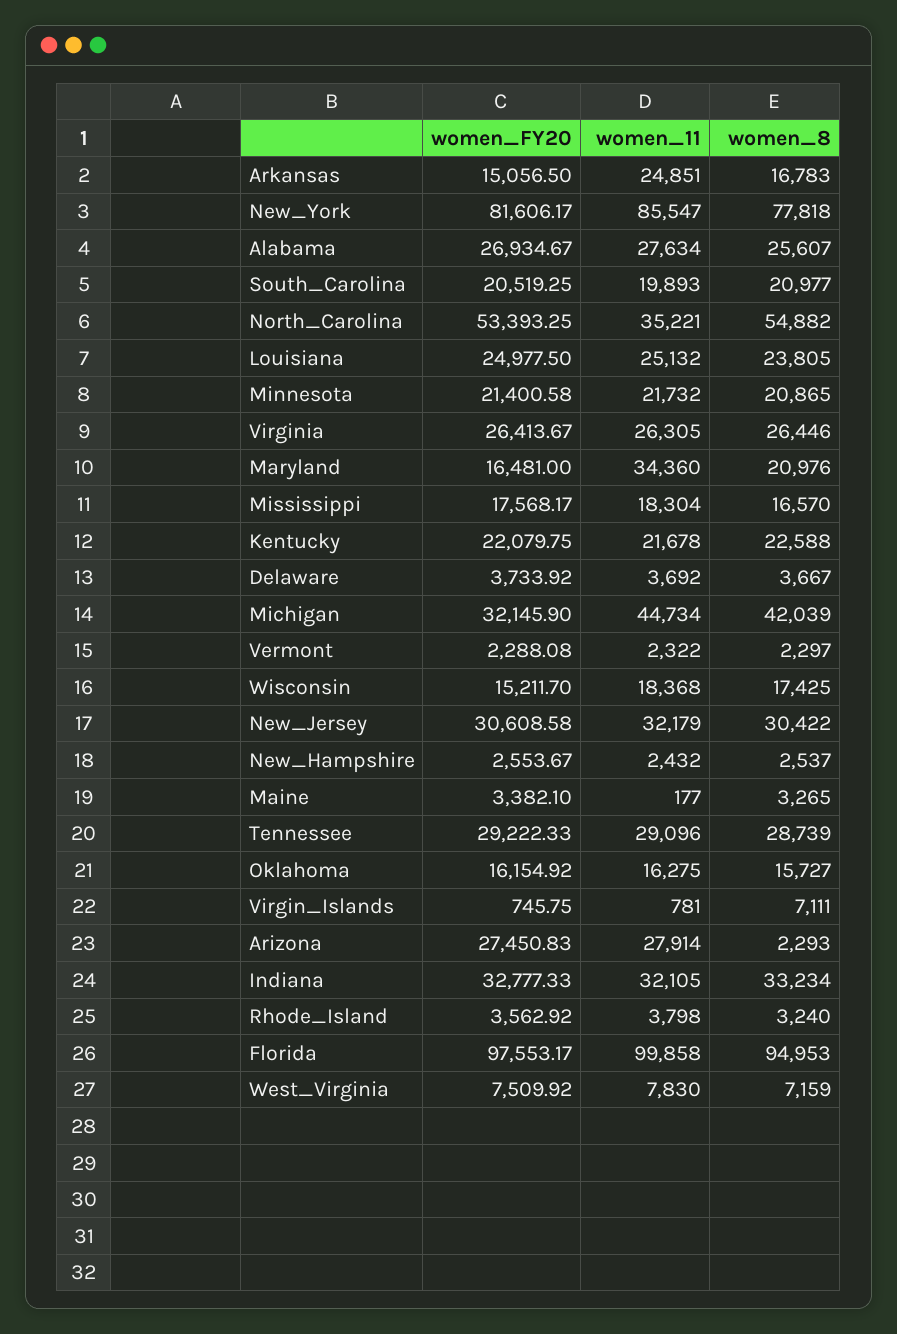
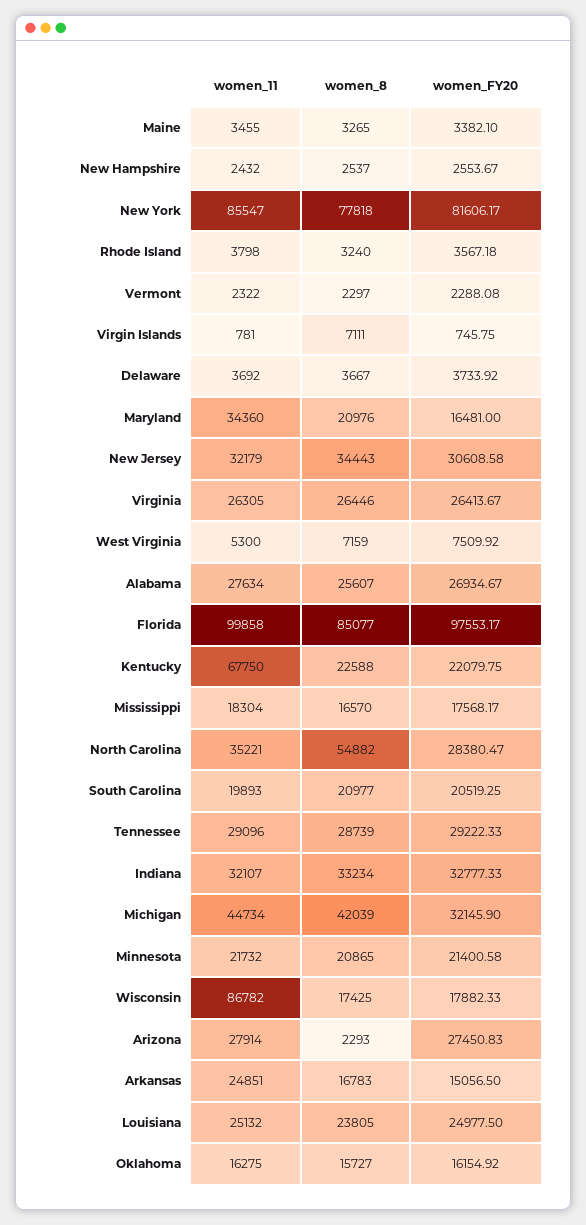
women_FY20, North_Carolina: 53393.25 -> 28380.47
women_11, Kentucky: 21678 -> 67750
women_FY20, Wisconsin: 15211.7 -> 17882.33
women_11, Wisconsin: 18368 -> 86782
women_8, New_Jersey: 30422 -> 34443
women_11, Maine: 177 -> 3455
women_11, Indiana: 32105 -> 32107
women_FY20, Rhode_Island: 3562.92 -> 3567.18
women_8, Florida: 94953 -> 85077
women_11, West_Virginia: 7830 -> 5300

